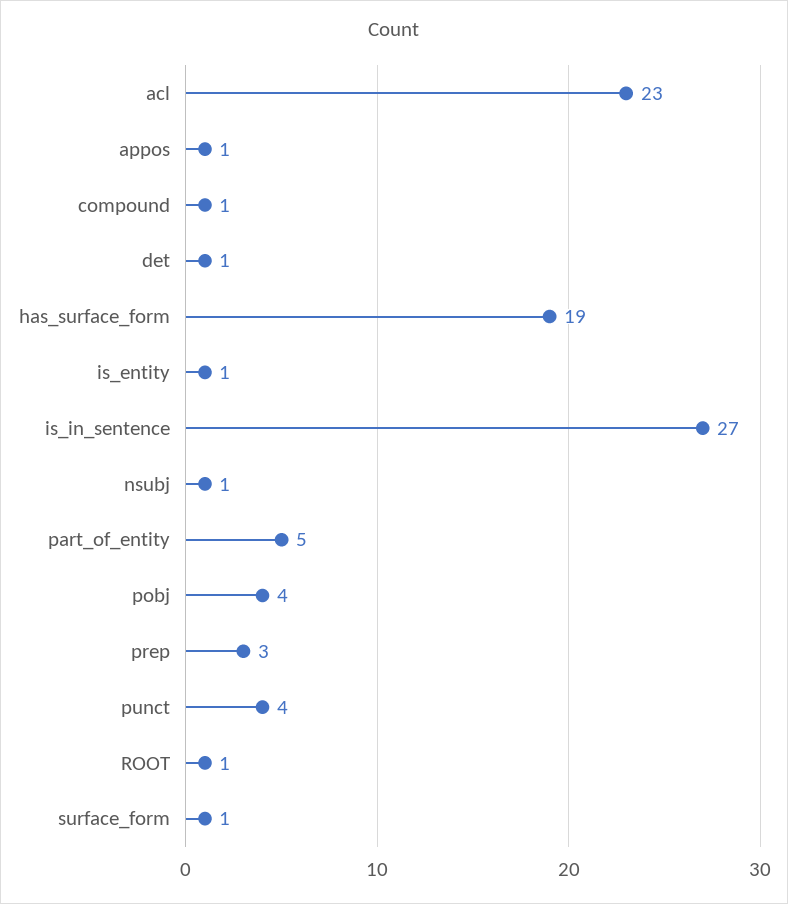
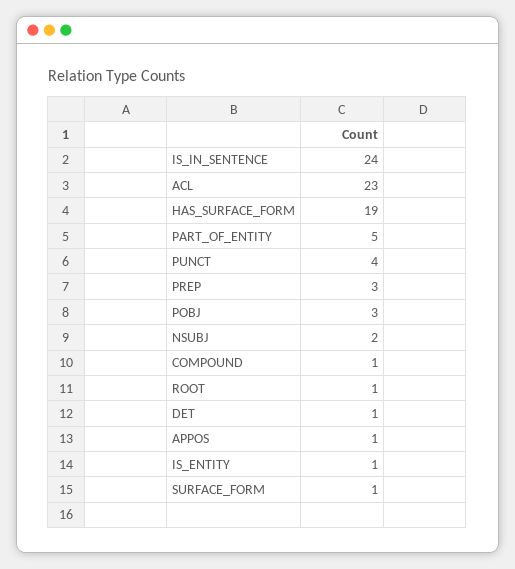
is_in_sentence: 27 -> 24
nsubj: 1 -> 2
pobj: 4 -> 3

